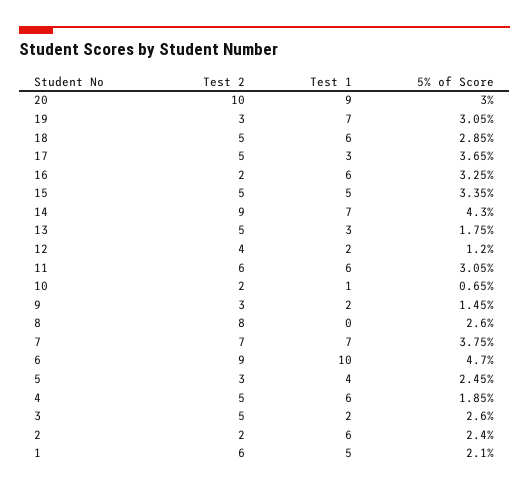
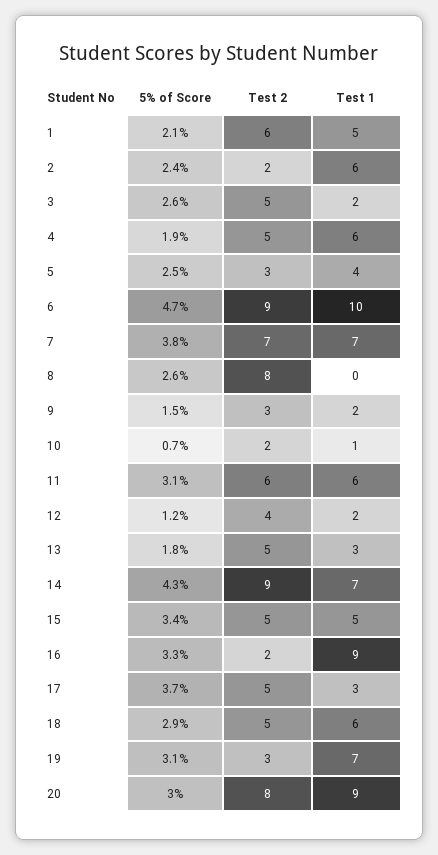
Test 2, 20: 10 -> 8
Test 1, 16: 6 -> 9

